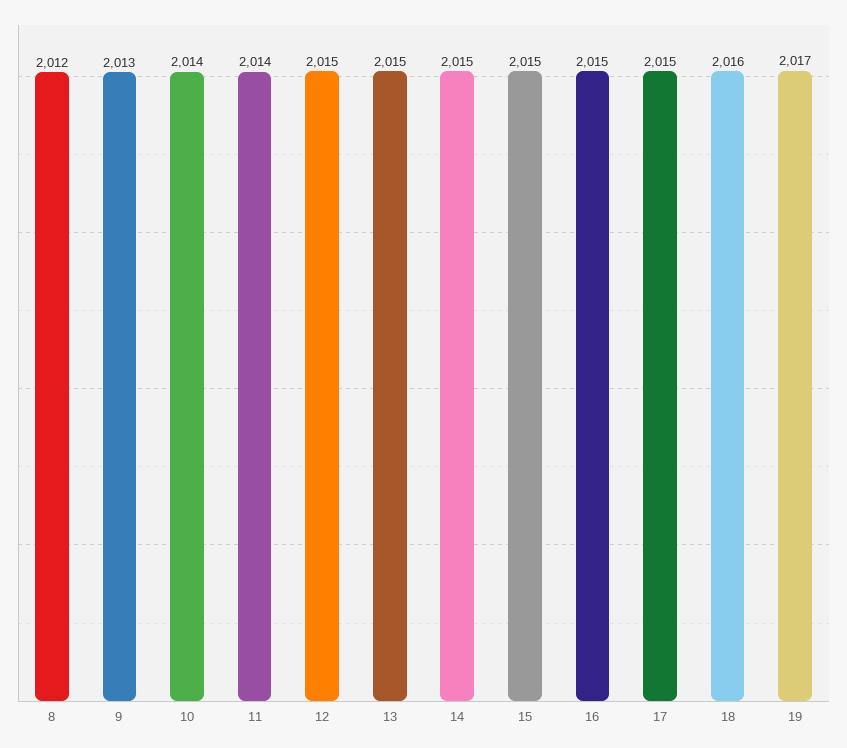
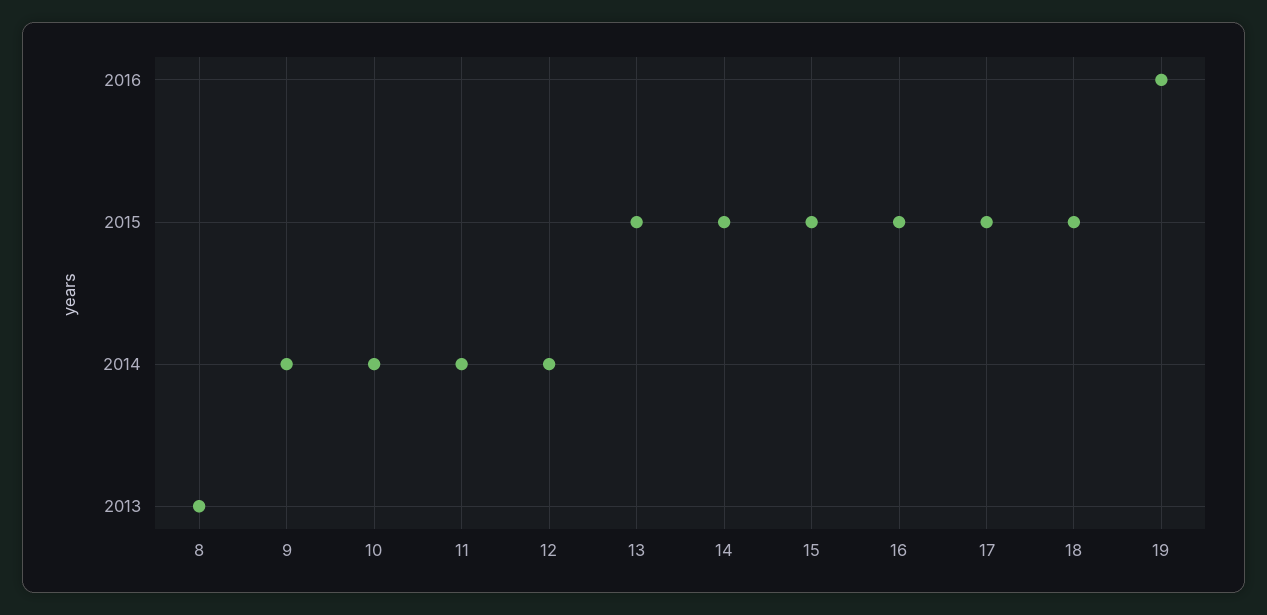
8: 2012 -> 2013
9: 2013 -> 2014
12: 2015 -> 2014
18: 2016 -> 2015
19: 2017 -> 2016

